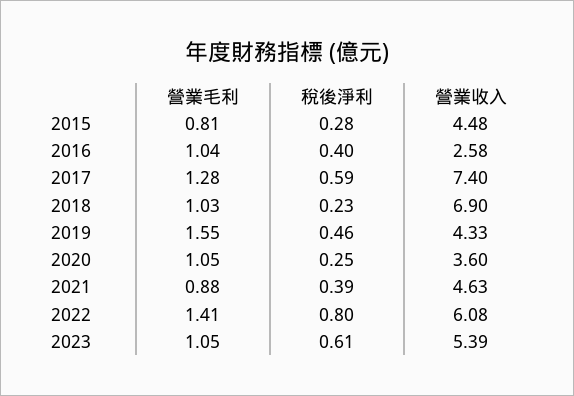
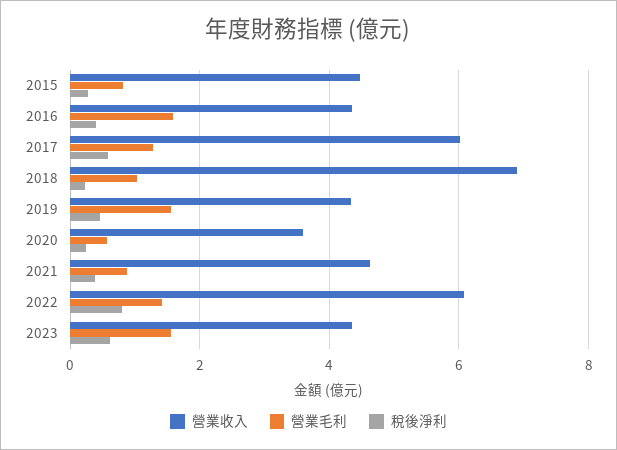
營業毛利, 2016: 1.04 -> 1.6
營業收入, 2016: 2.58 -> 4.4
營業收入, 2017: 7.4 -> 6
營業毛利, 2020: 1.05 -> 0.6
營業毛利, 2023: 1.05 -> 1.6
營業收入, 2023: 5.39 -> 4.4

